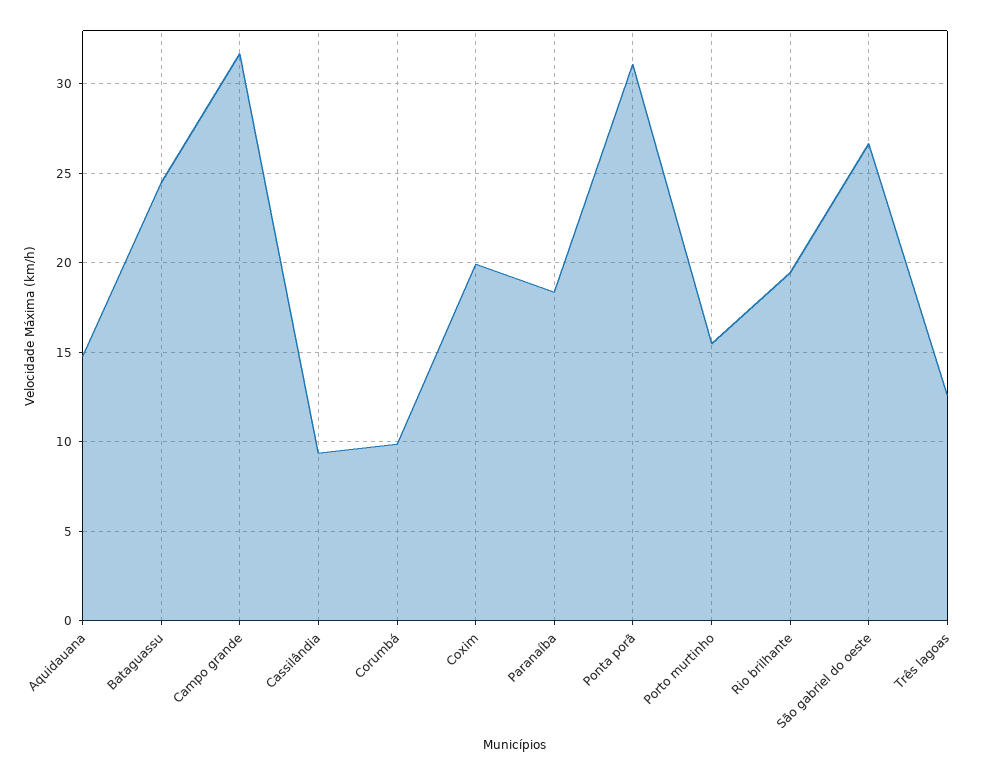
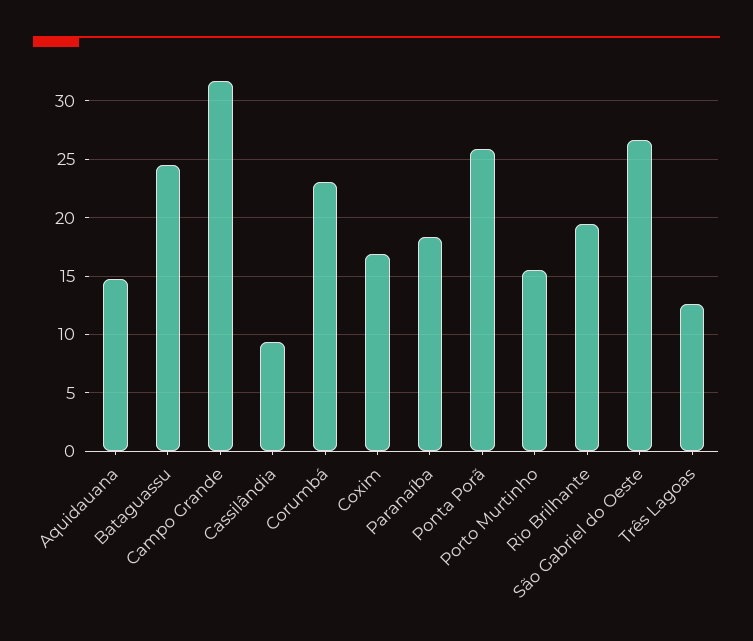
Corumbá: 10 -> 23
Coxim: 20 -> 17
Ponta porã: 31 -> 26

